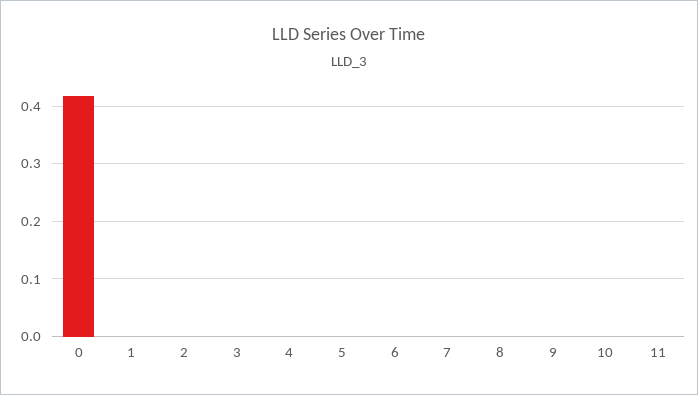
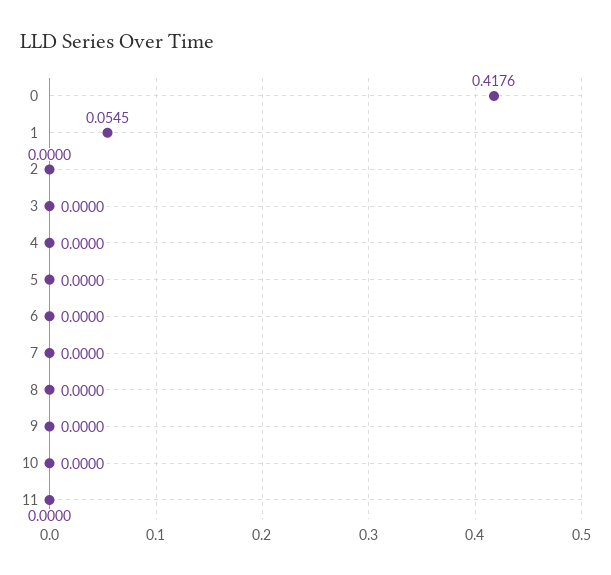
1: 0 -> 0.0545

